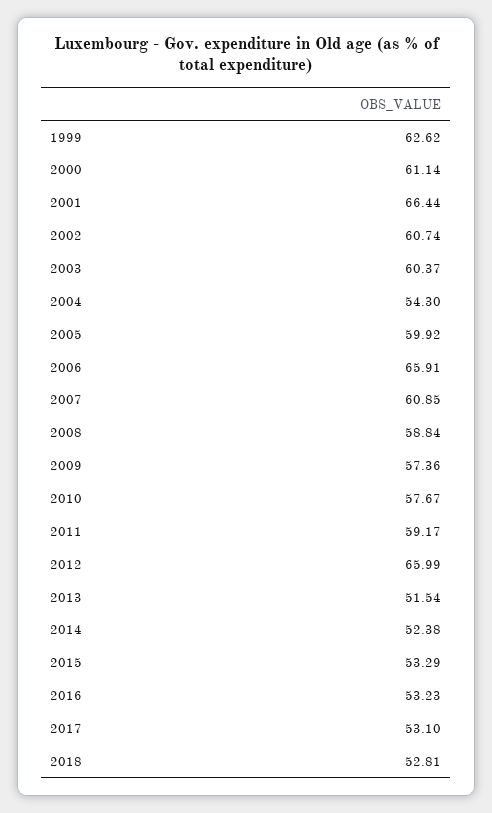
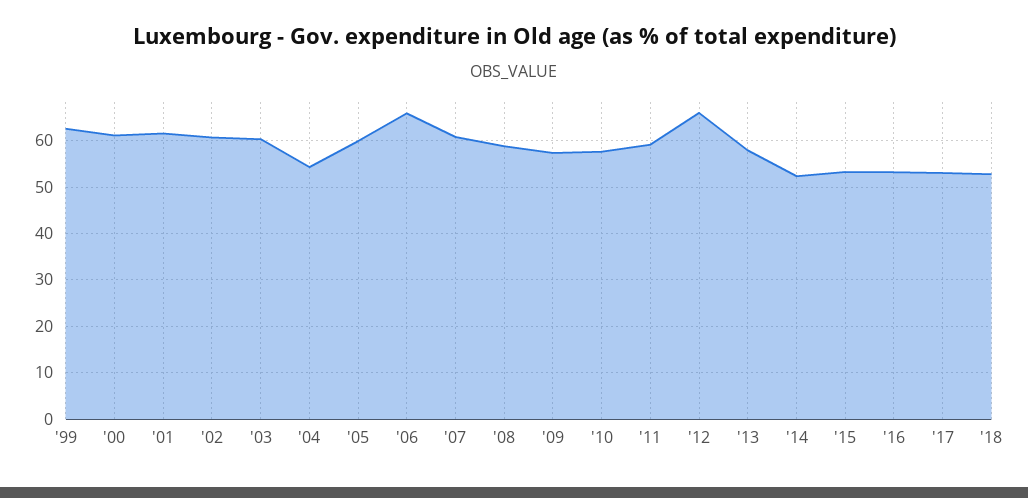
2001: 66.44 -> 62
2013: 51.54 -> 58

